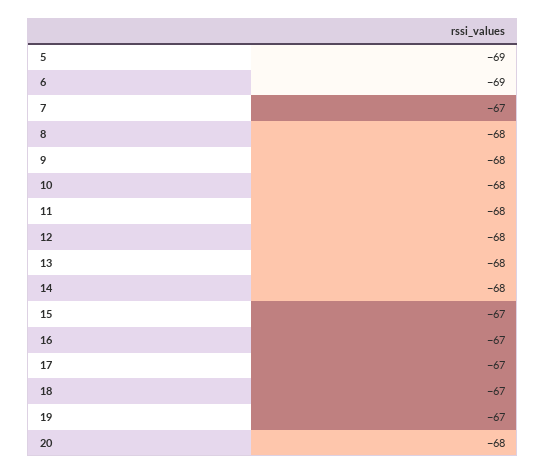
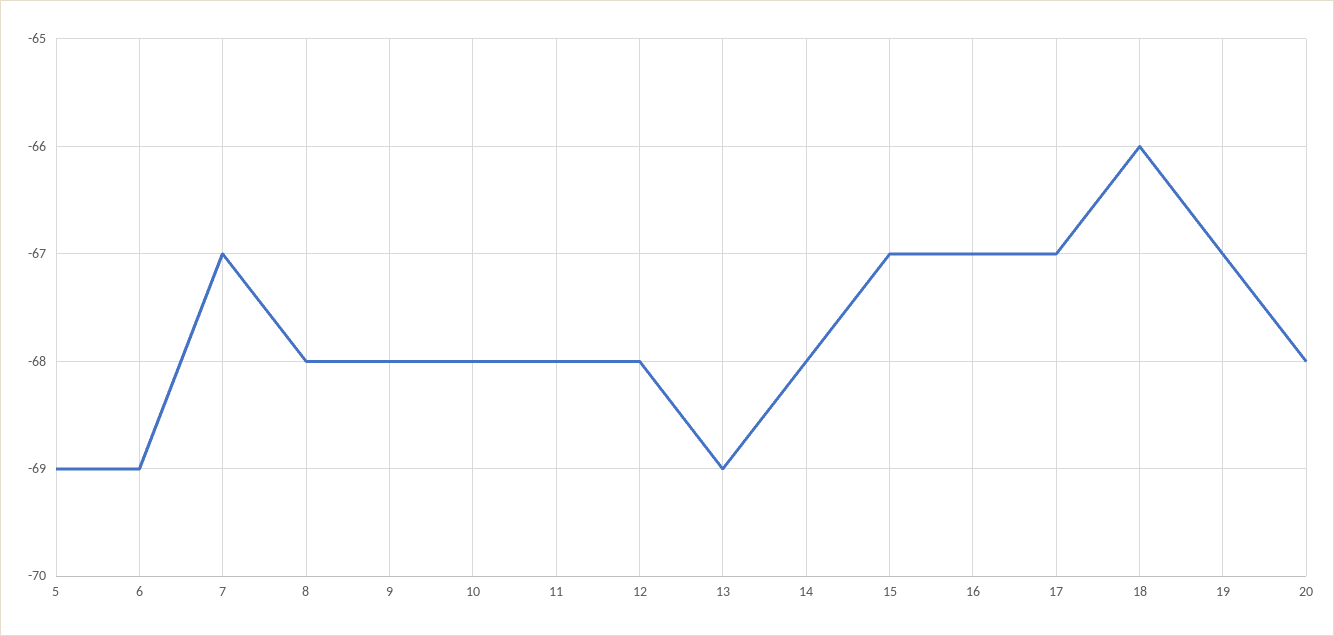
13: -68 -> -69
18: -67 -> -66

